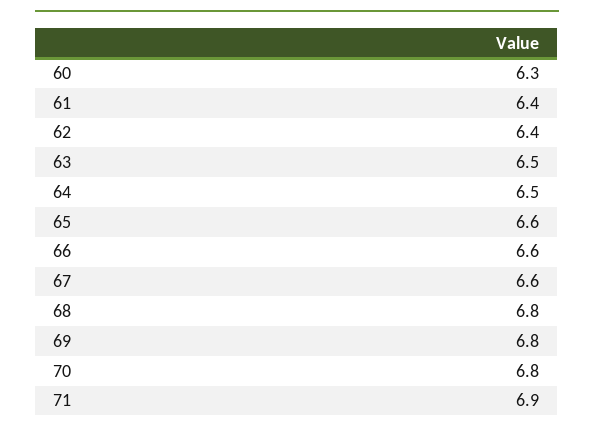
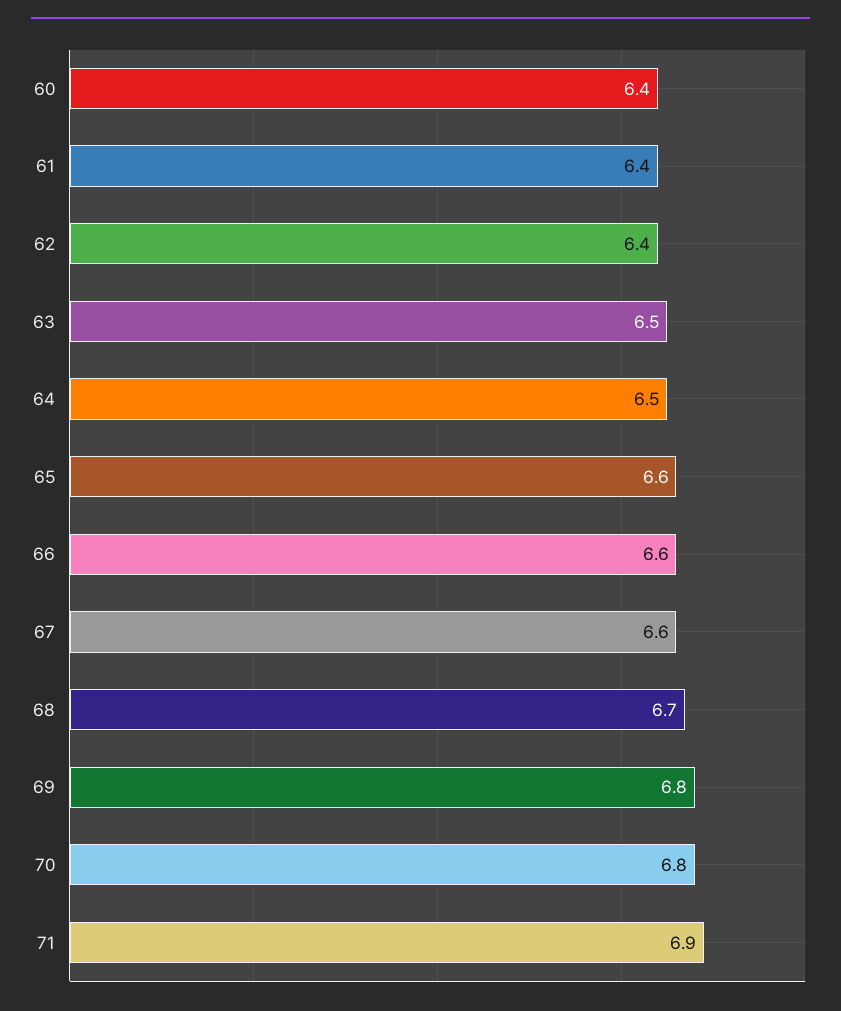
60: 6.3 -> 6.4
68: 6.8 -> 6.7

